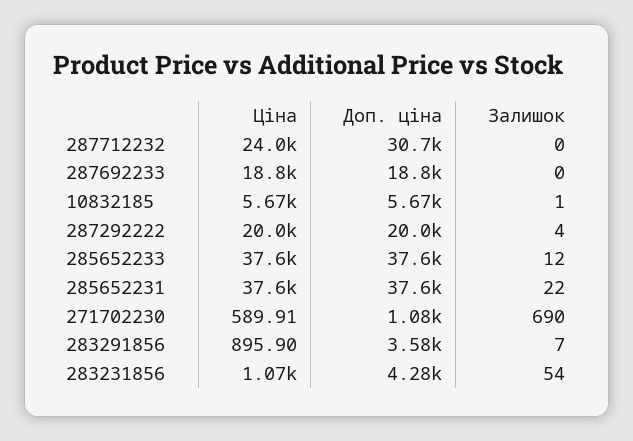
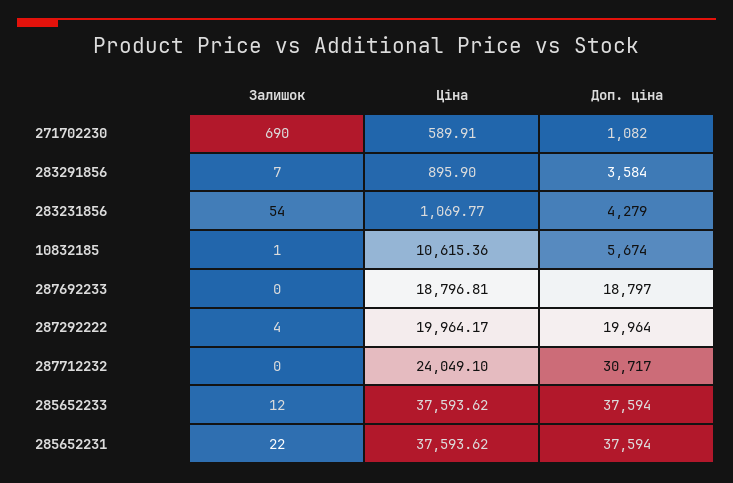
Ціна, 10832185: 5670 -> 10615.36

